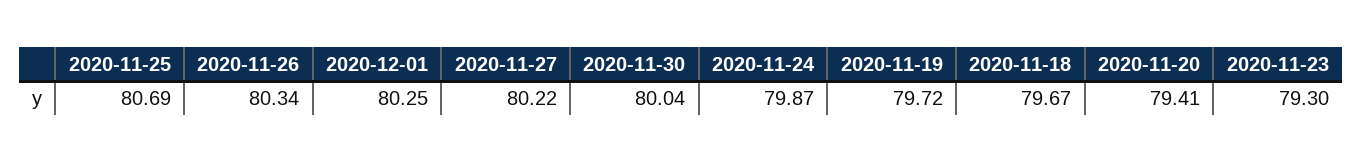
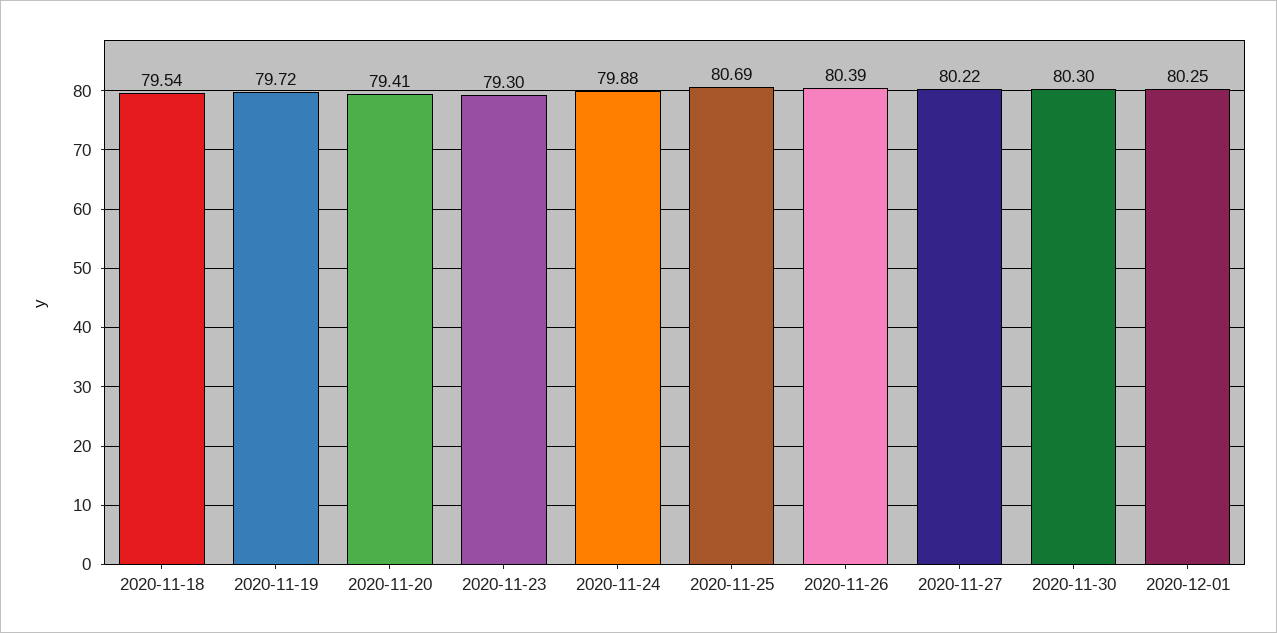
2020-11-26: 80.34 -> 80.39
2020-11-30: 80.04 -> 80.3
2020-11-24: 79.87 -> 79.88
2020-11-18: 79.67 -> 79.54

